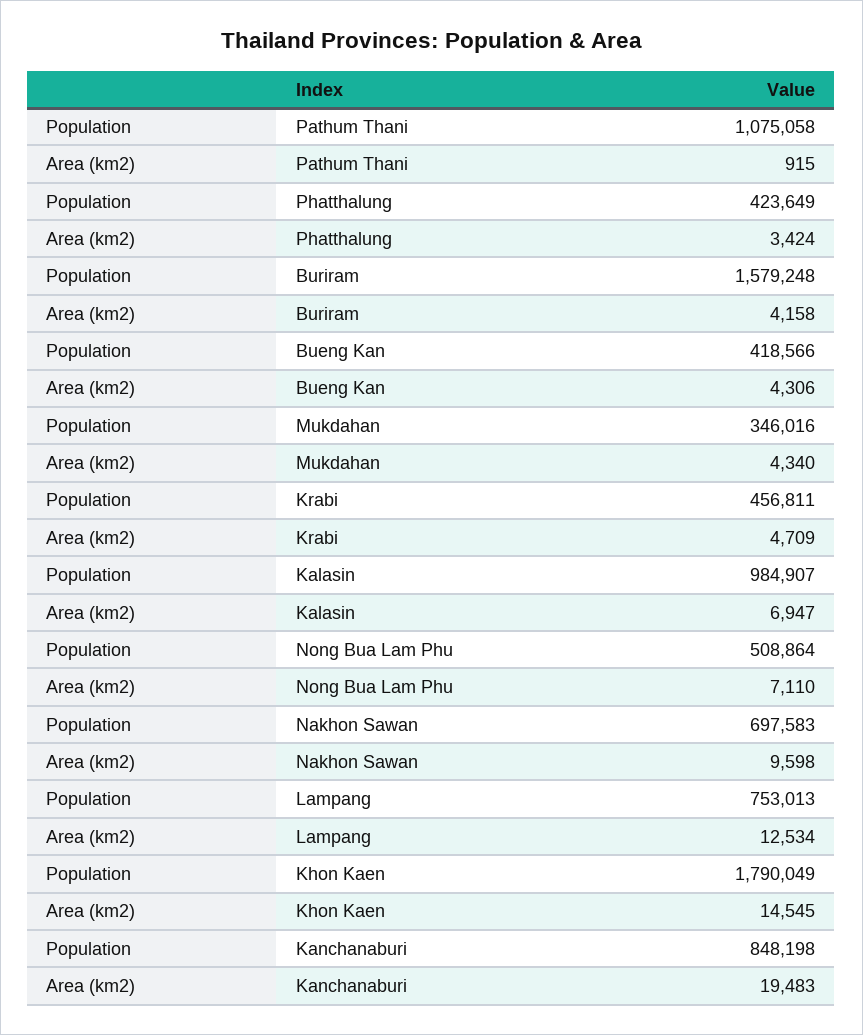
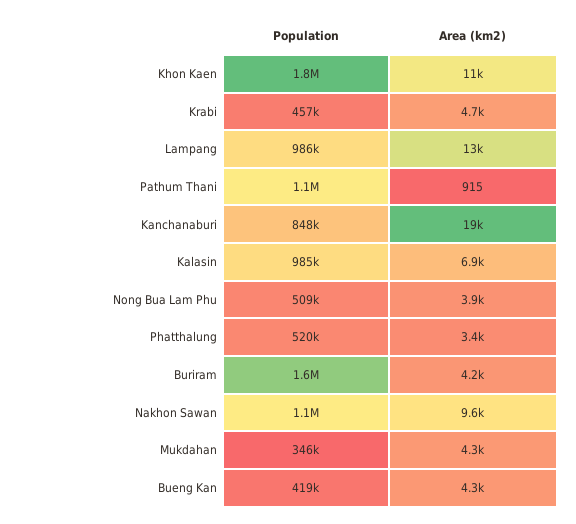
Population, Phatthalung: 423649 -> 520000
Area (km2), Nong Bua Lam Phu: 7110 -> 3900
Population, Nakhon Sawan: 697583 -> 1100000
Population, Lampang: 753013 -> 986000
Area (km2), Khon Kaen: 14545 -> 11000

